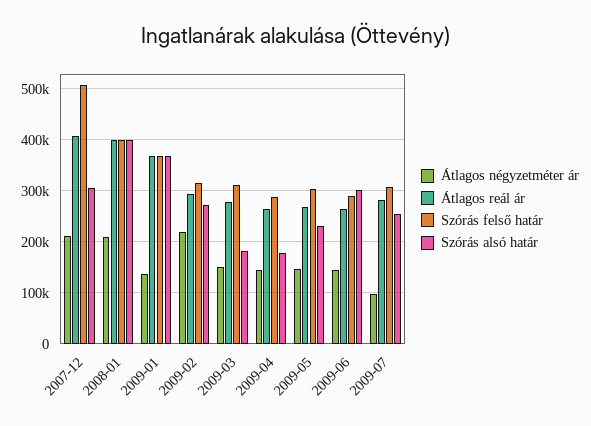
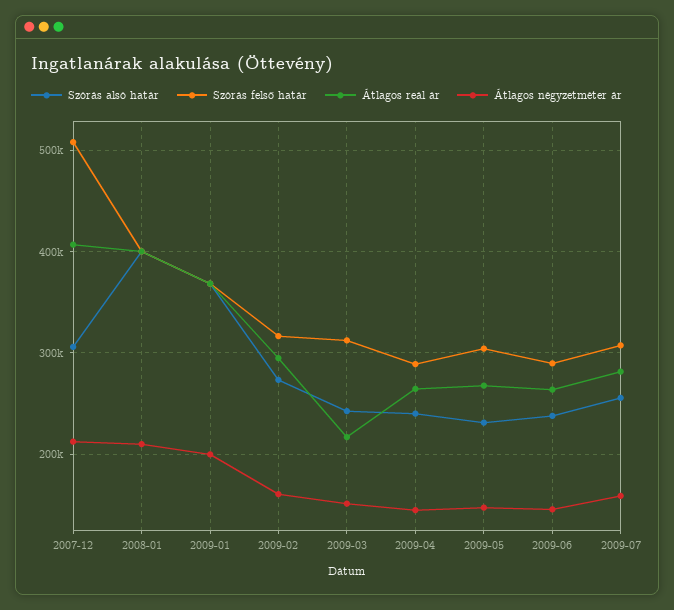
Átlagos négyzetméter ár, 2009-01: 140000 -> 200000
Átlagos négyzetméter ár, 2009-02: 220000 -> 160000
Átlagos reál ár, 2009-03: 280000 -> 220000
Szórás alsó határ, 2009-03: 180000 -> 240000
Szórás alsó határ, 2009-04: 180000 -> 240000
Szórás alsó határ, 2009-06: 300000 -> 240000
Átlagos négyzetméter ár, 2009-07: 100000 -> 160000

